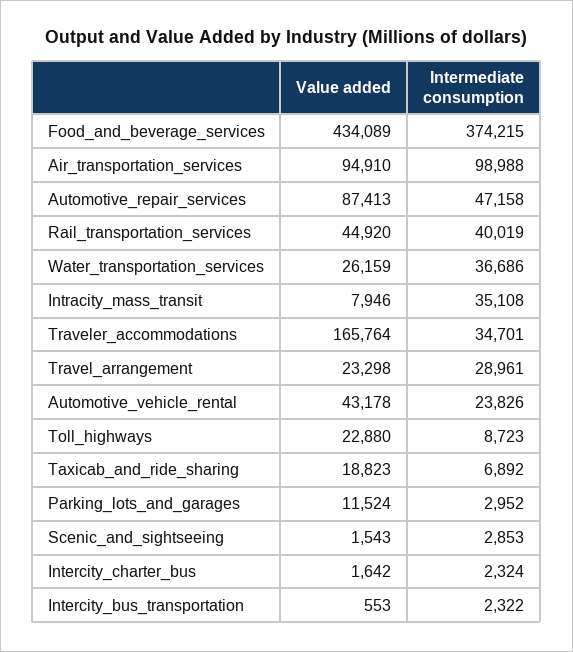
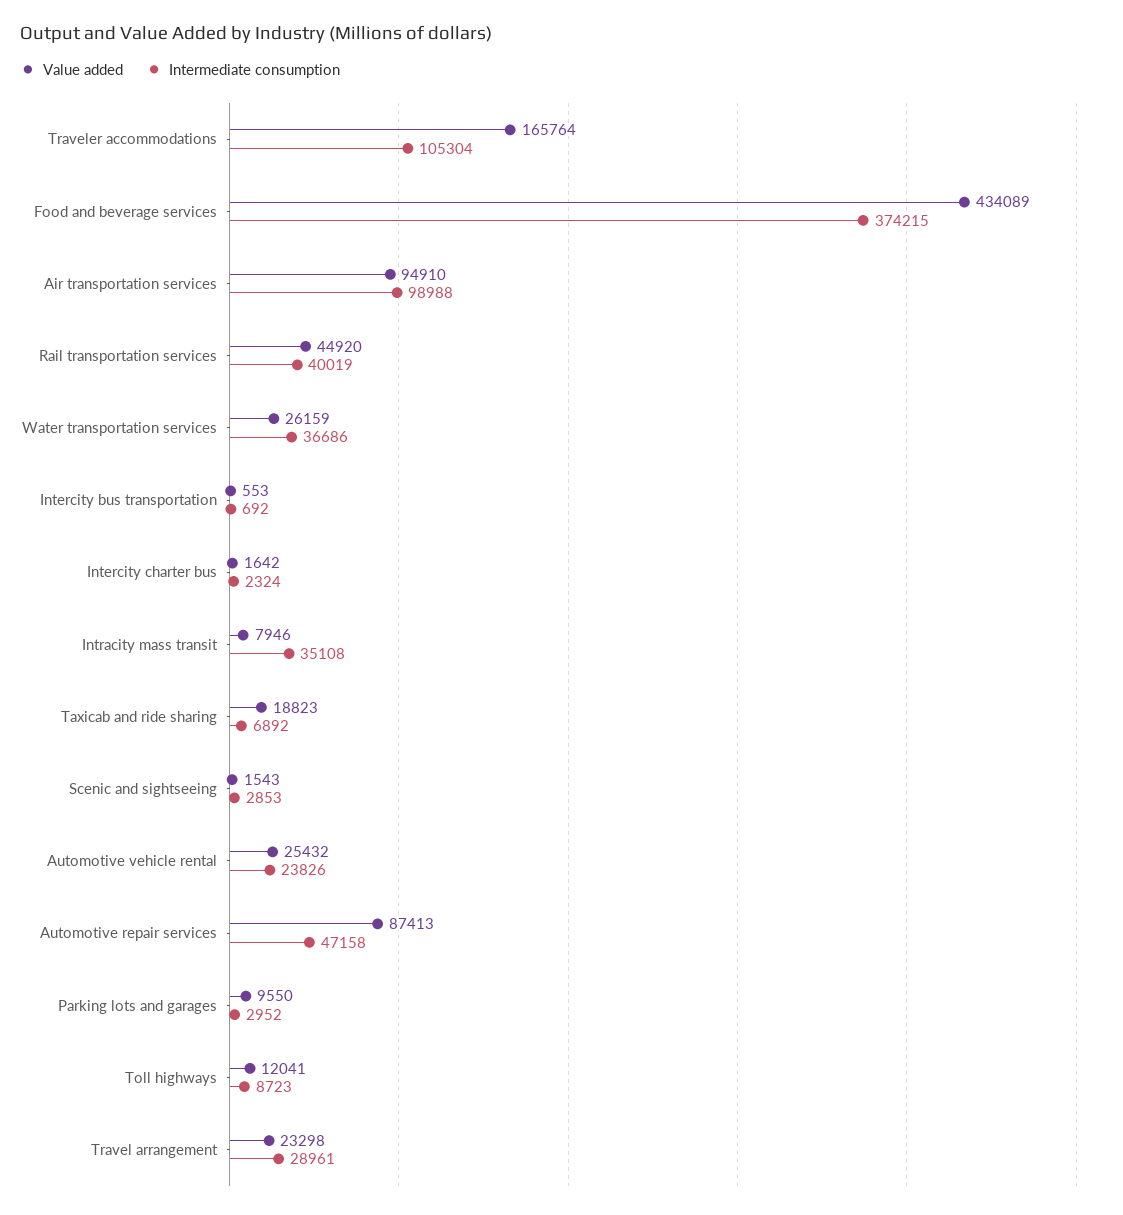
Intermediate consumption, Traveler_accommodations: 34701 -> 105304
Value added, Automotive_vehicle_rental: 43178 -> 25432
Value added, Toll_highways: 22880 -> 12041
Value added, Parking_lots_and_garages: 11524 -> 9550
Intermediate consumption, Intercity_bus_transportation: 2322 -> 692

